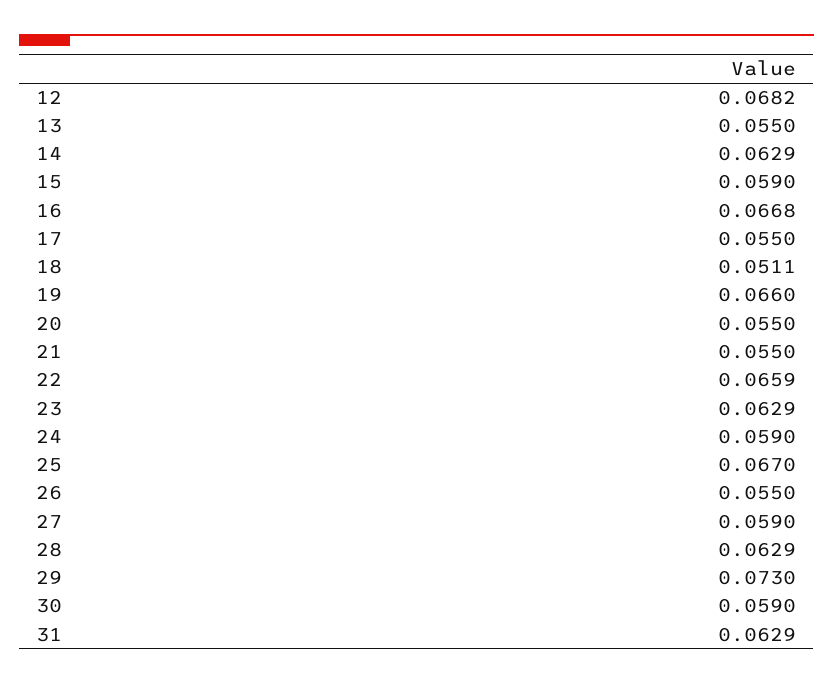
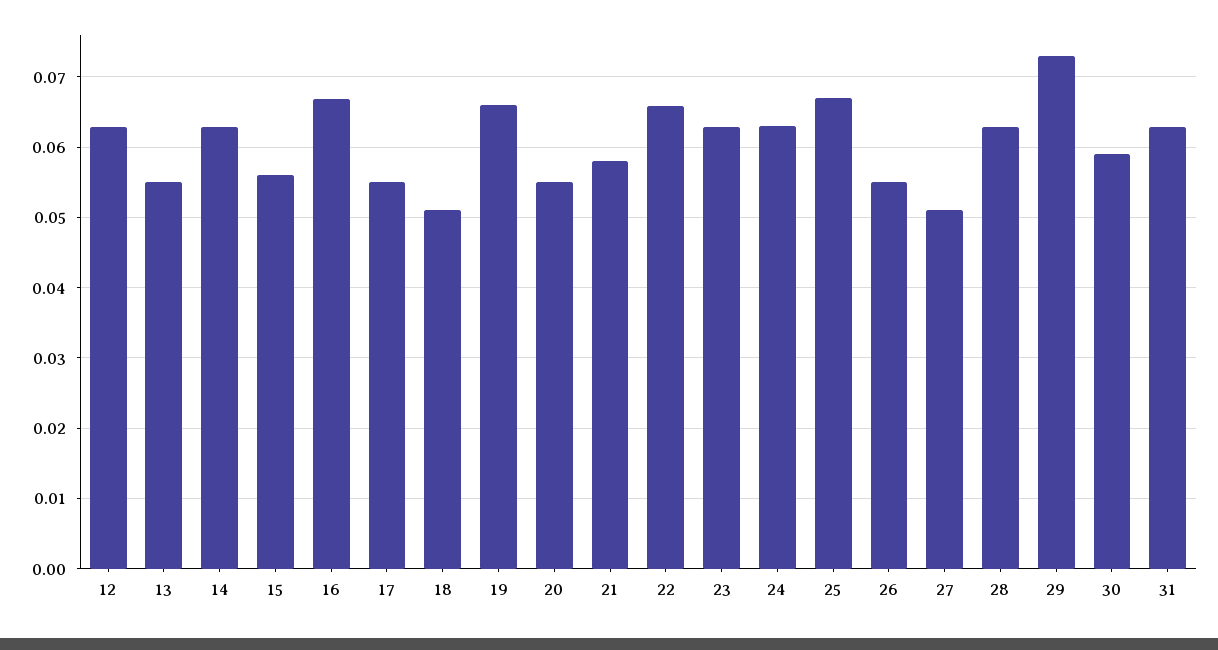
12: 0.0682 -> 0.063
15: 0.059 -> 0.056
21: 0.055 -> 0.058
24: 0.059 -> 0.063
27: 0.059 -> 0.051

